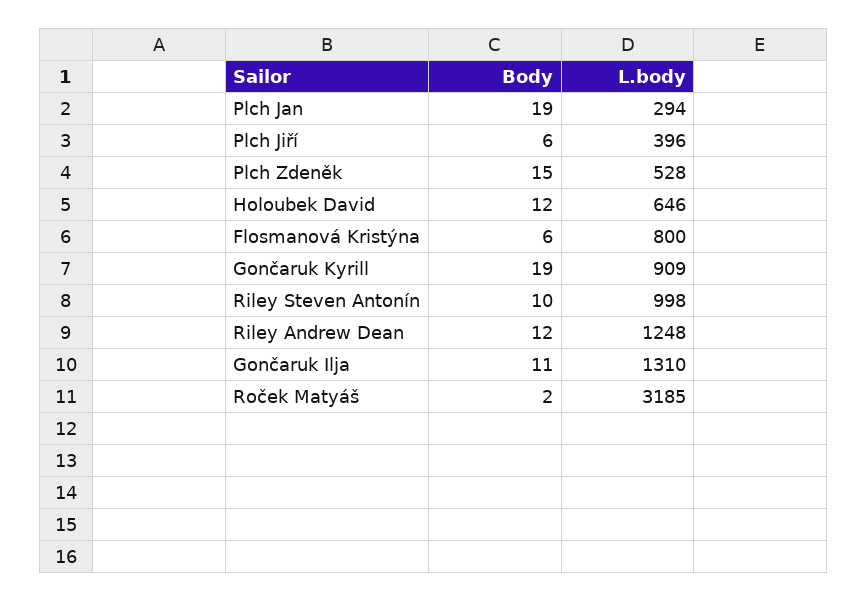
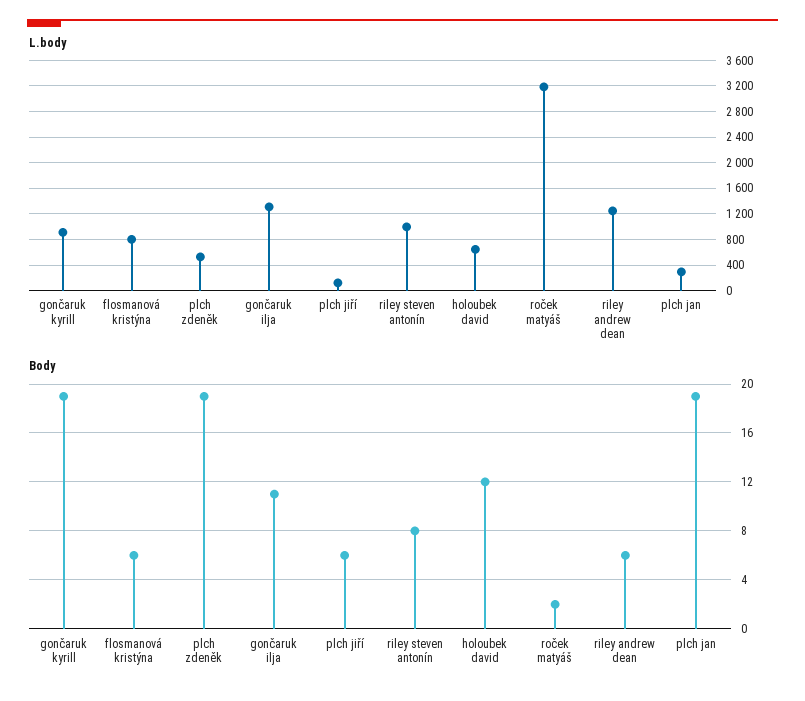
L.body, Plch Jiří: 396 -> 100
Body, Plch Zdeněk: 15 -> 19
Body, Riley Steven Antonín: 10 -> 8
Body, Riley Andrew Dean: 12 -> 6

